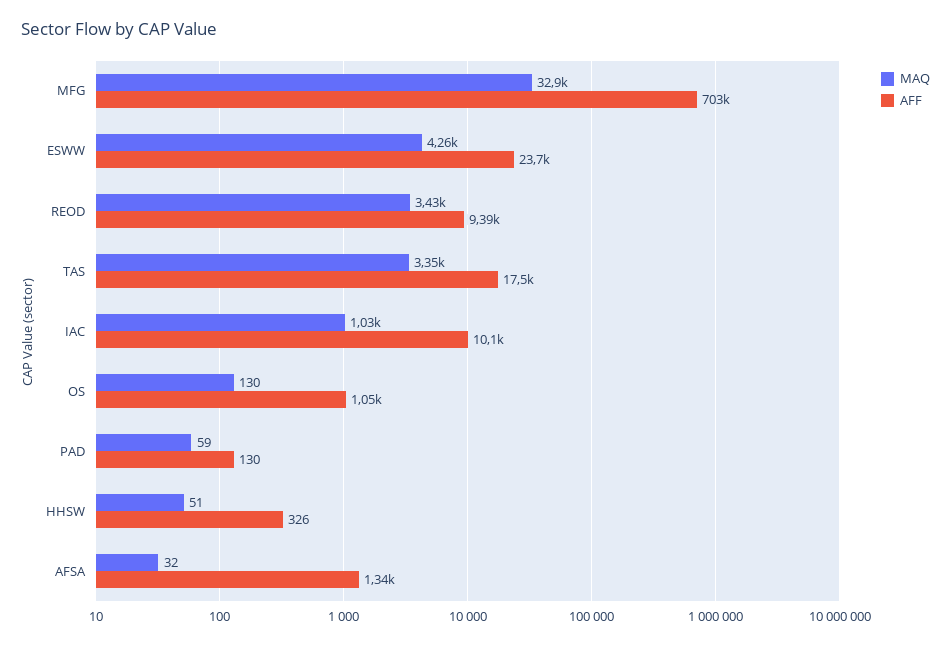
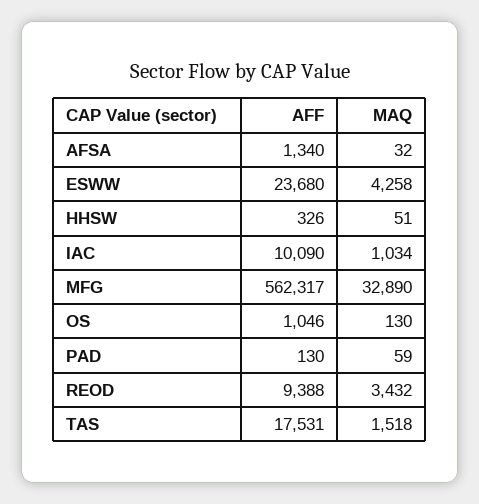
AFF, MFG: 703000 -> 562317
MAQ, TAS: 3350 -> 1518

